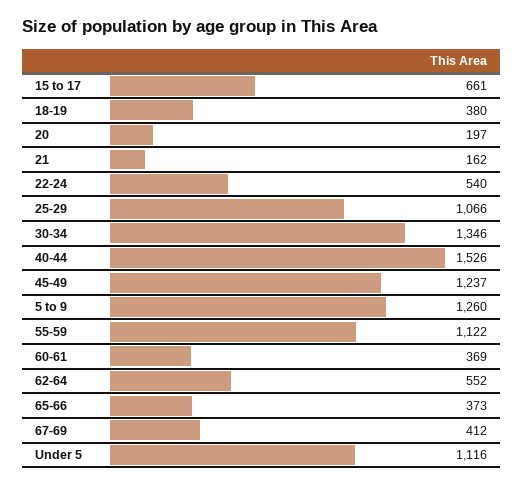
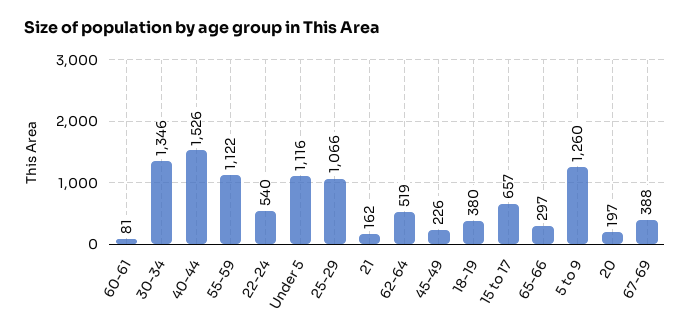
15 to 17: 661 -> 657
45-49: 1237 -> 226
60-61: 369 -> 81
62-64: 552 -> 519
65-66: 373 -> 297
67-69: 412 -> 388

